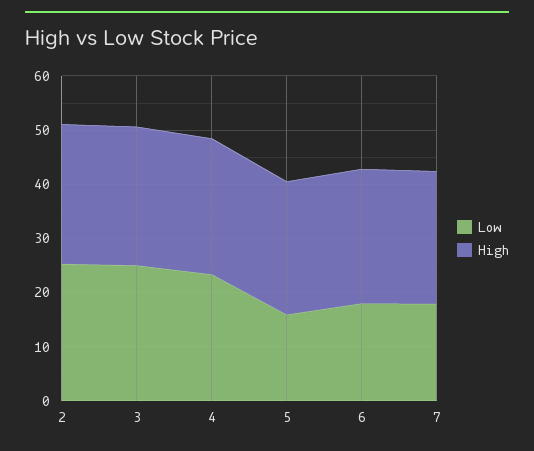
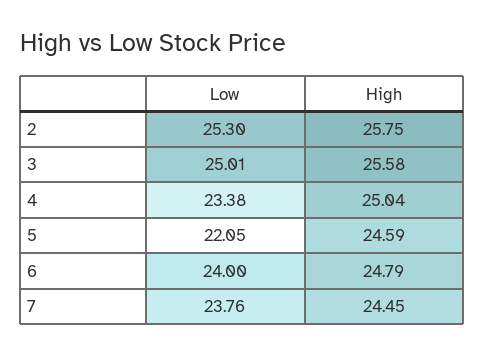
Low, 5: 16 -> 22.05
Low, 6: 18 -> 24
Low, 7: 18 -> 23.76

